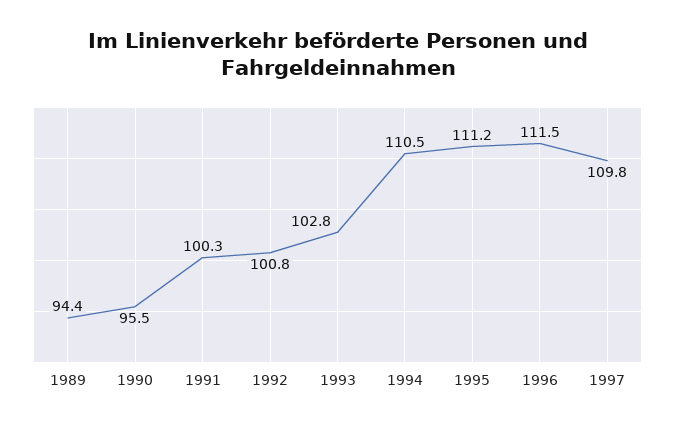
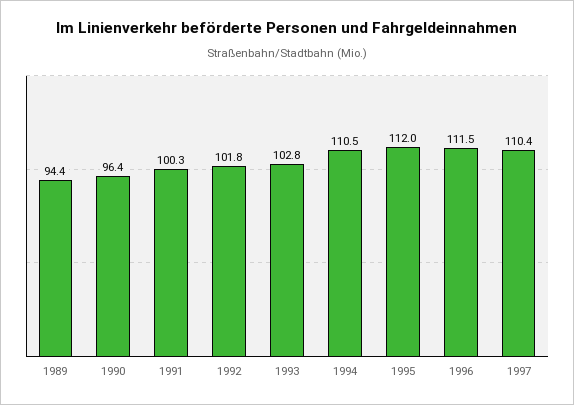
1990: 95.5 -> 96.4
1992: 100.8 -> 101.8
1995: 111.2 -> 112
1997: 109.8 -> 110.4

